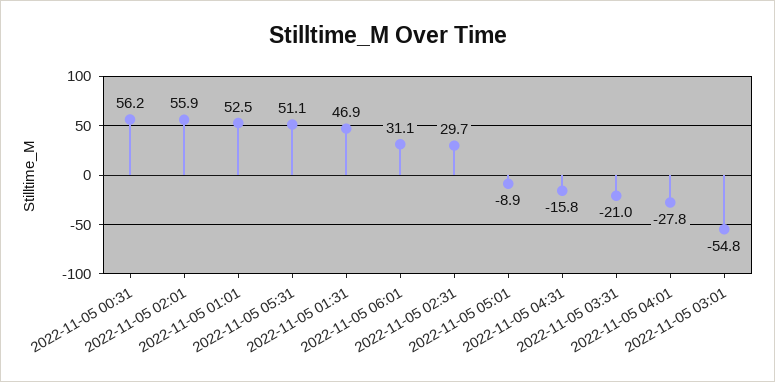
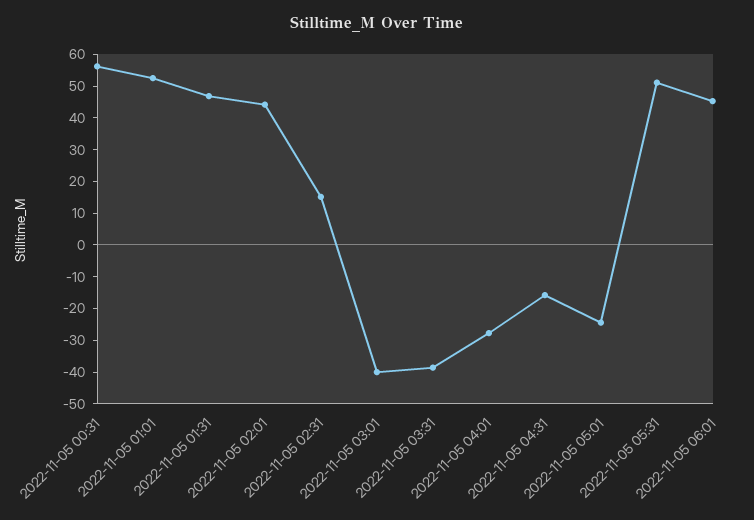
2022-11-05 02:01: 55.9 -> 45
2022-11-05 06:01: 31.1 -> 45
2022-11-05 02:31: 29.7 -> 15
2022-11-05 05:01: -8.9 -> -25
2022-11-05 03:31: -21 -> -40
2022-11-05 03:01: -54.8 -> -40

